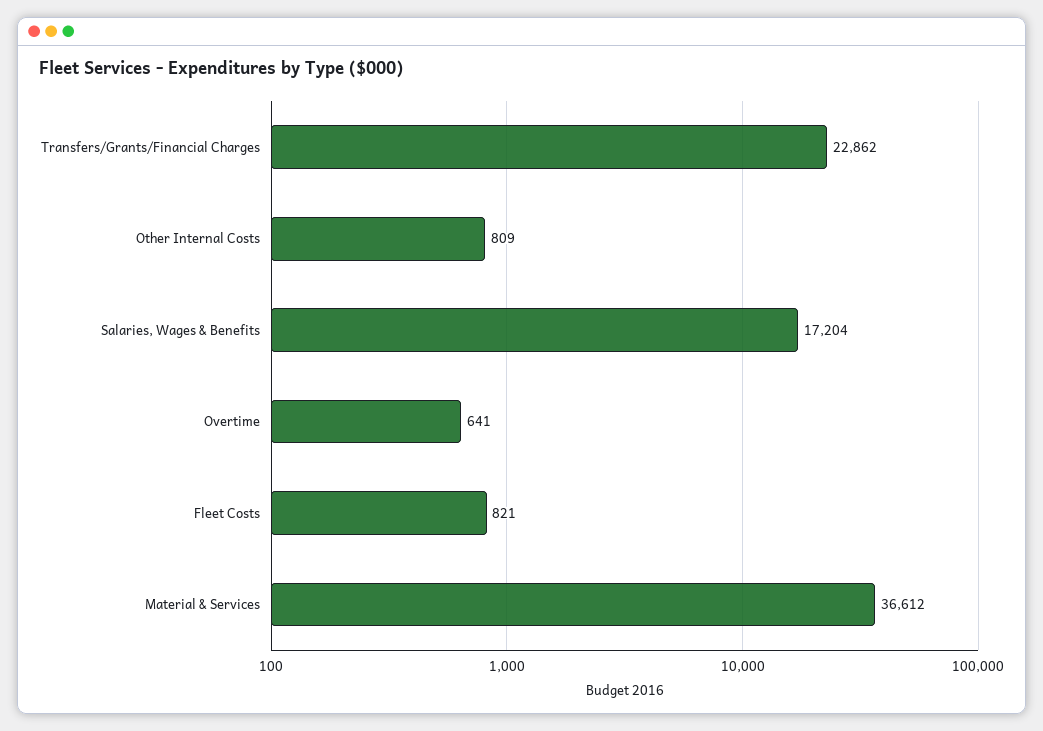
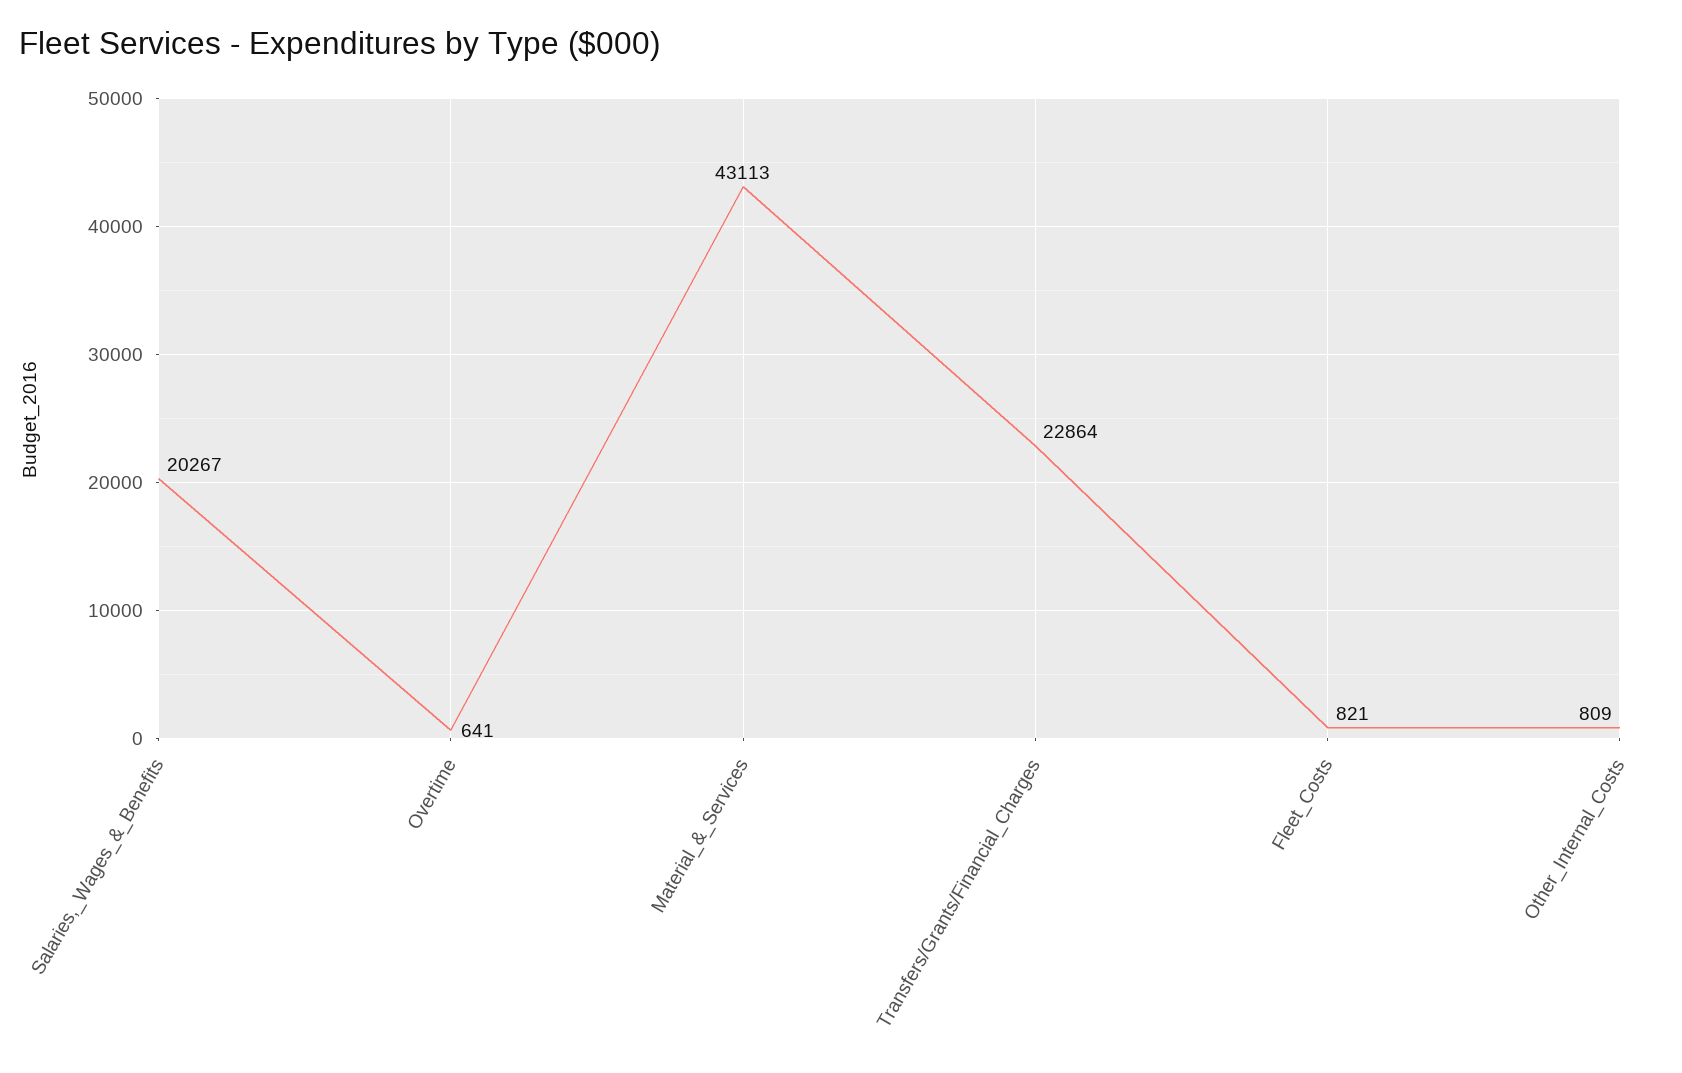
Transfers/Grants/Financial Charges: 22862 -> 22864
Salaries, Wages & Benefits: 17204 -> 20267
Material & Services: 36612 -> 43113

